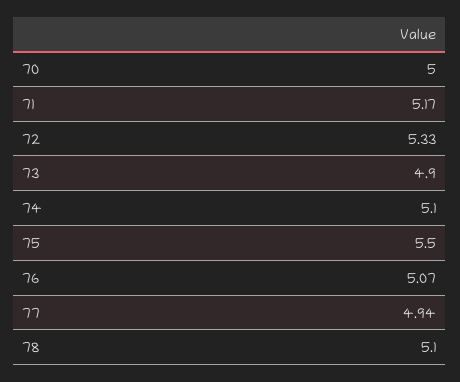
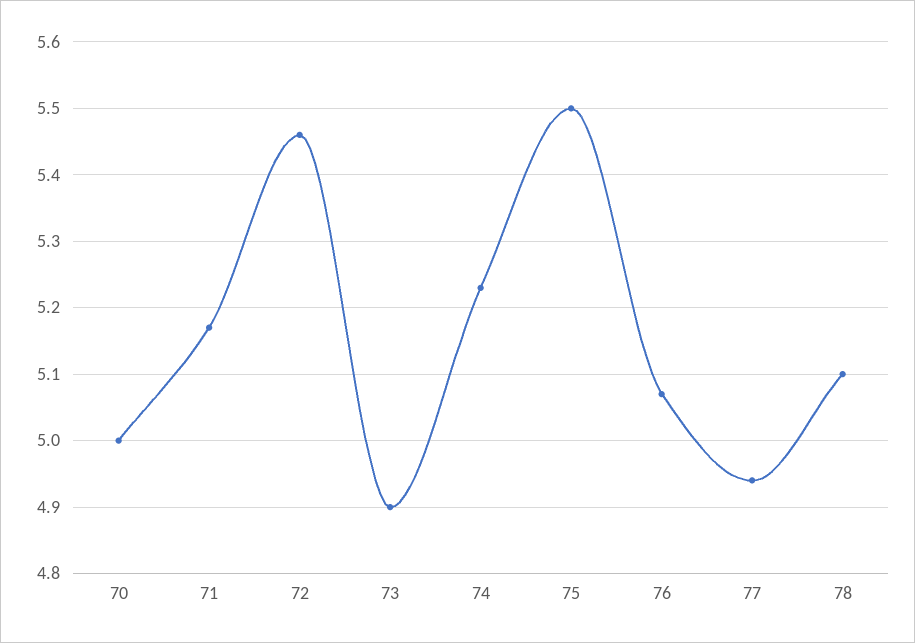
72: 5.33 -> 5.46
74: 5.1 -> 5.23

